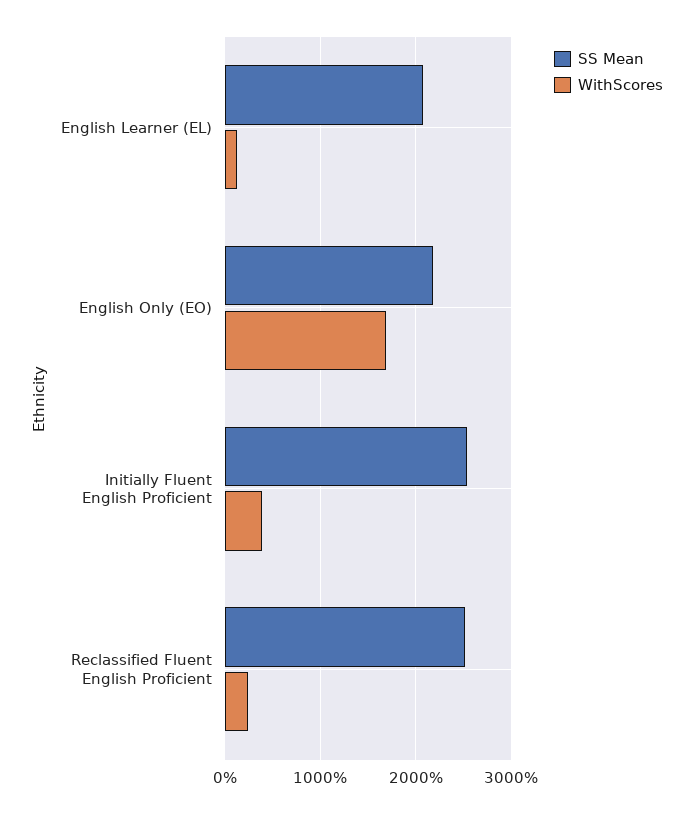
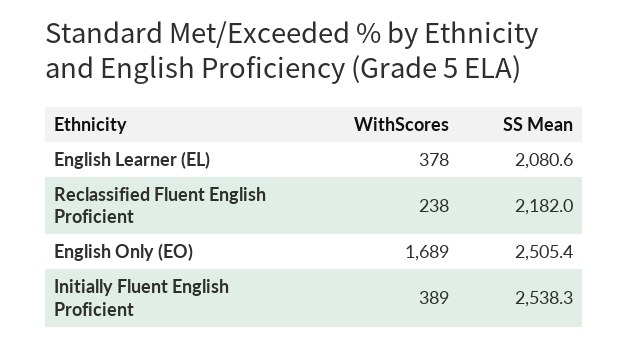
WithScores, English Learner (EL): 100 -> 378
SS Mean, English Only (EO): 2200 -> 2505.4
SS Mean, Reclassified Fluent English Proficient: 2500 -> 2182

